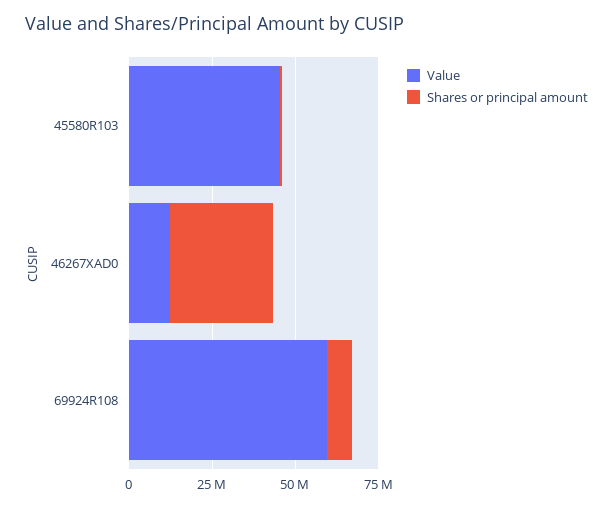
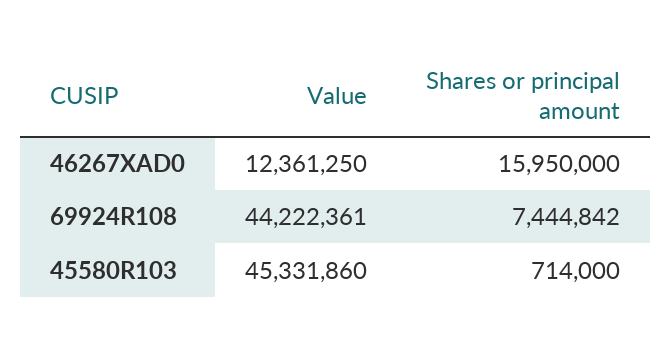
Shares or principal amount, 46267XAD0: 30000000 -> 15950000
Value, 69924R108: 60000000 -> 44222361

